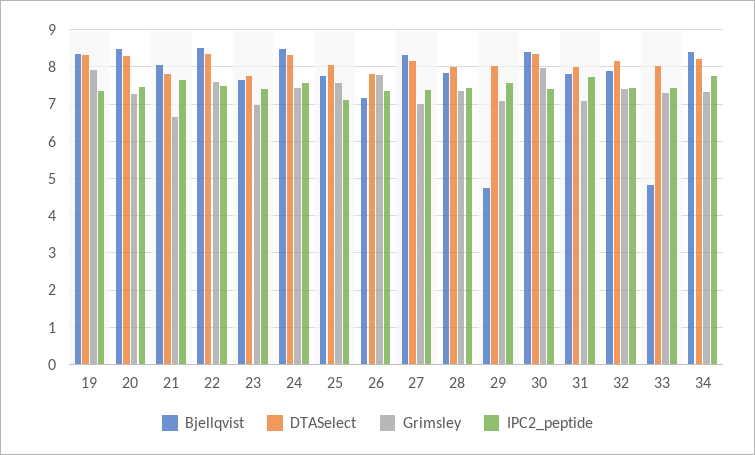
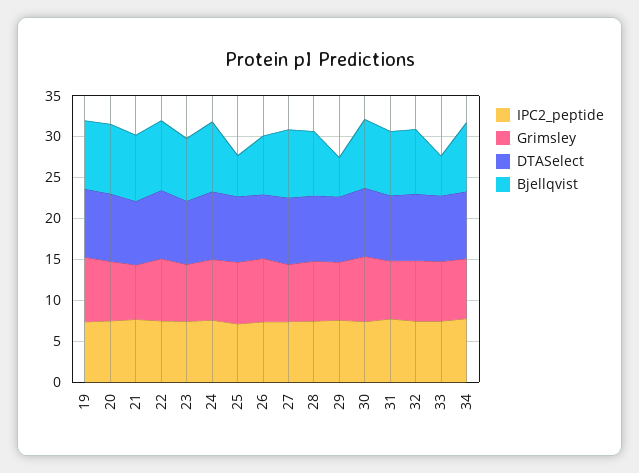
Bjellqvist, 25: 7.8 -> 5

